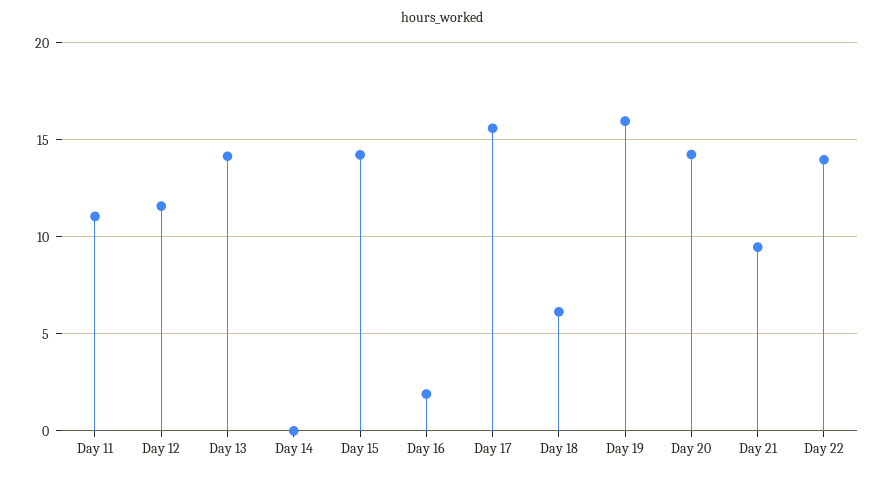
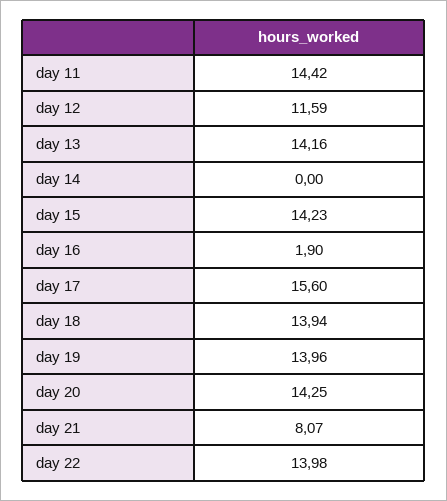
Day 11: 11 -> 14.42
Day 18: 6 -> 13.94
Day 19: 16 -> 13.96
Day 21: 9.5 -> 8.07

